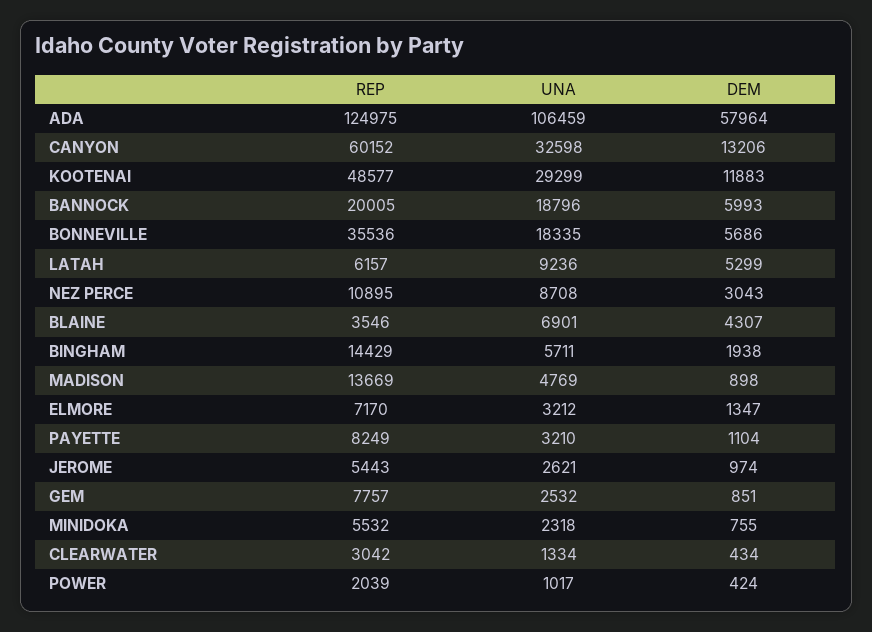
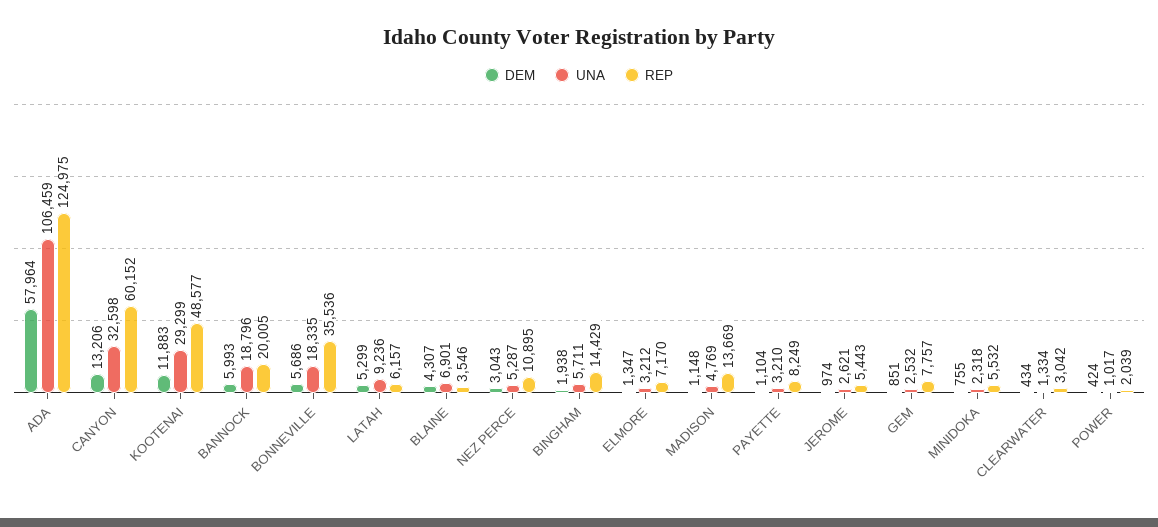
UNA, NEZ PERCE: 8708 -> 5287
DEM, MADISON: 898 -> 1148

